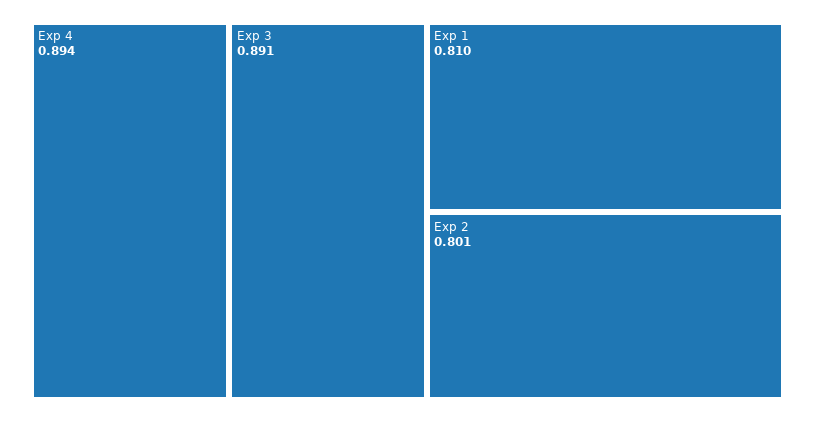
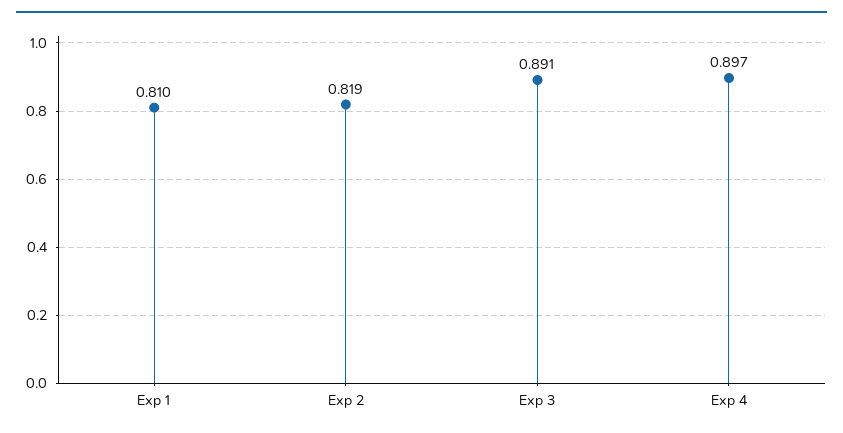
Exp 4: 0.894 -> 0.897
Exp 2: 0.801 -> 0.819

